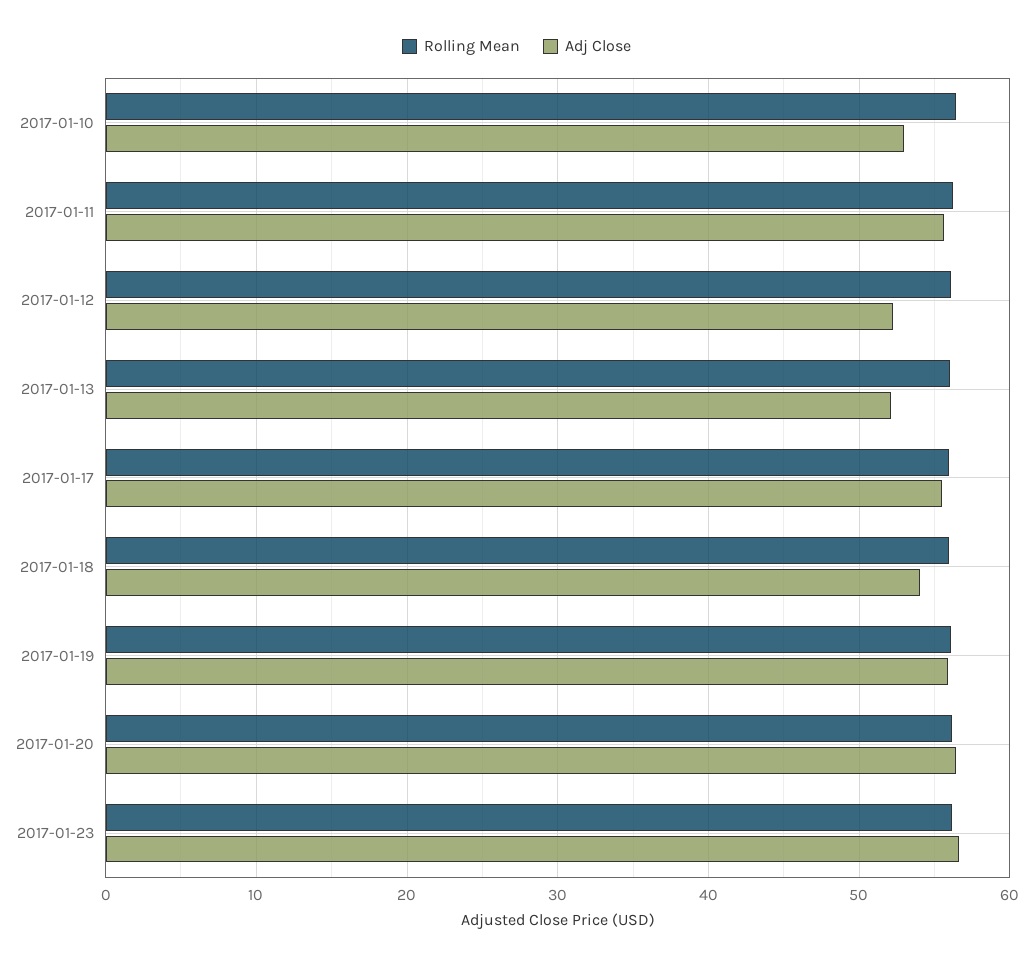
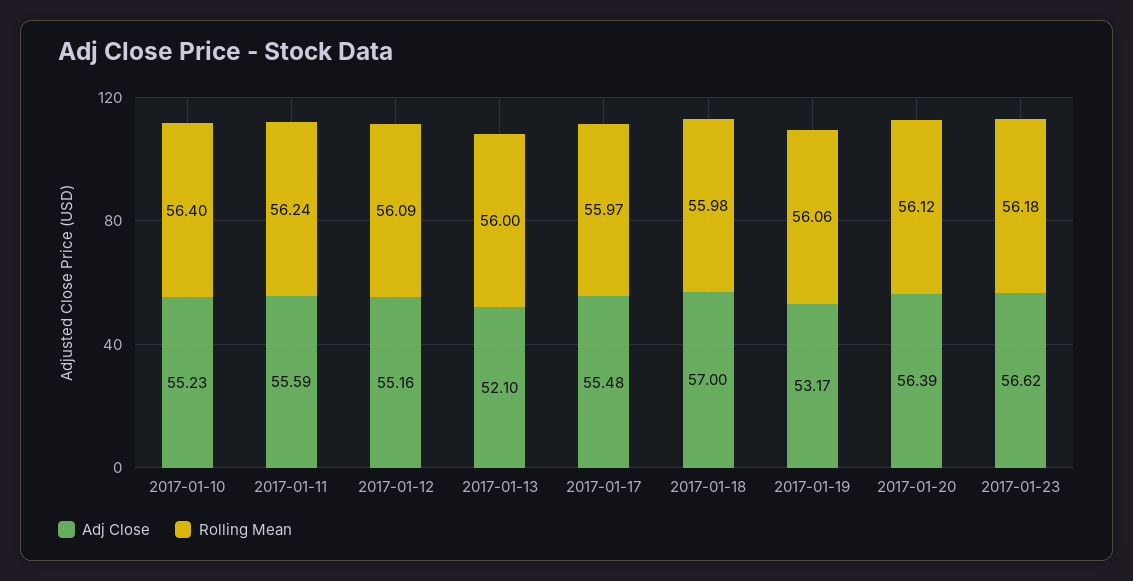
Adj Close, 2017-01-10: 53 -> 55.23
Adj Close, 2017-01-12: 52 -> 55.16
Adj Close, 2017-01-18: 54 -> 57
Adj Close, 2017-01-19: 56 -> 53.17

